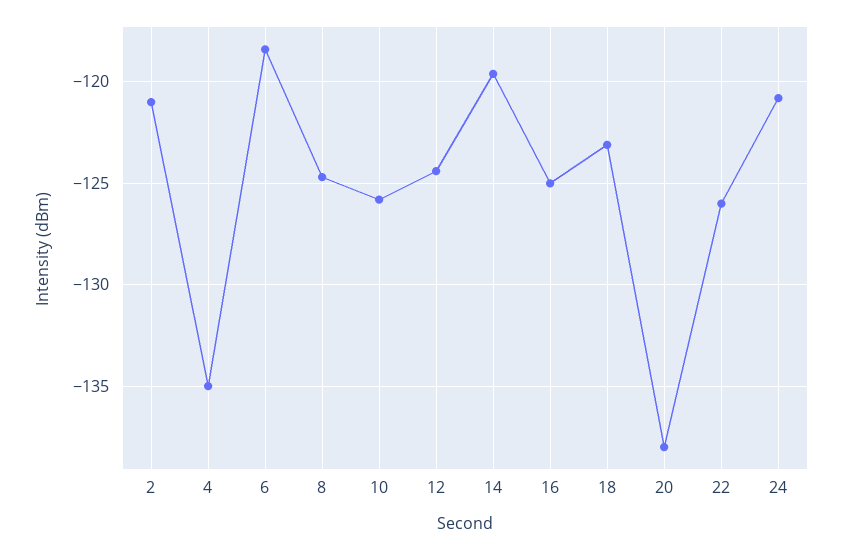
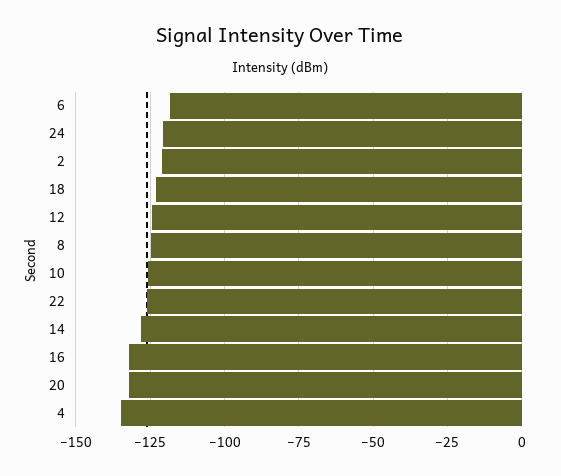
14: -119.5 -> -127.5
16: -125 -> -132.5
20: -138 -> -132.5

